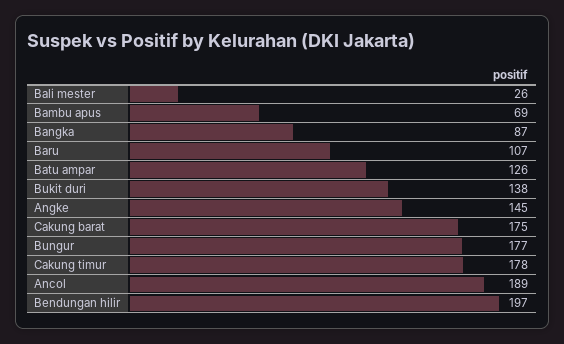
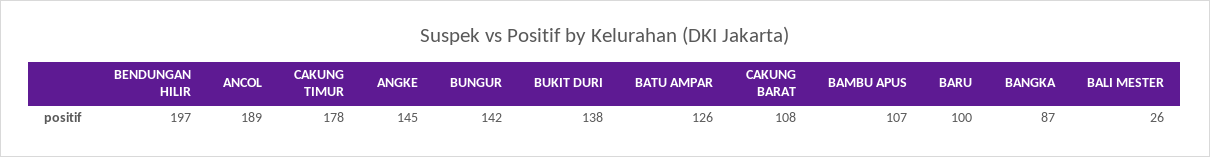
Bambu apus: 69 -> 107
Baru: 107 -> 100
Cakung barat: 175 -> 108
Bungur: 177 -> 142

